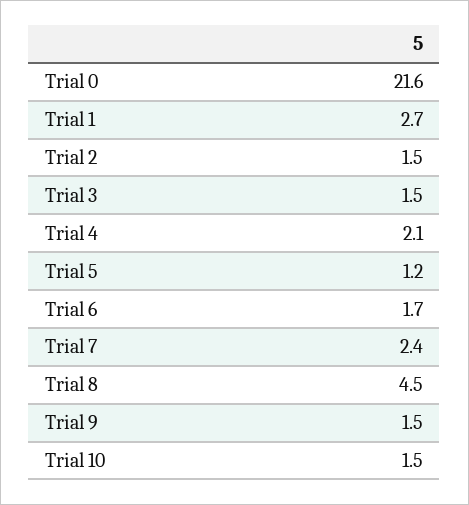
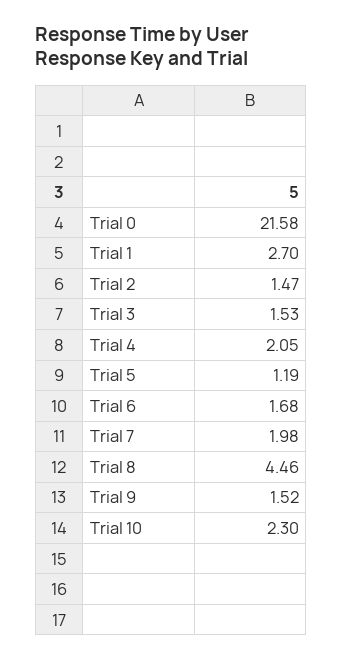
Trial 7: 2.4 -> 1.98
Trial 10: 1.5 -> 2.3

